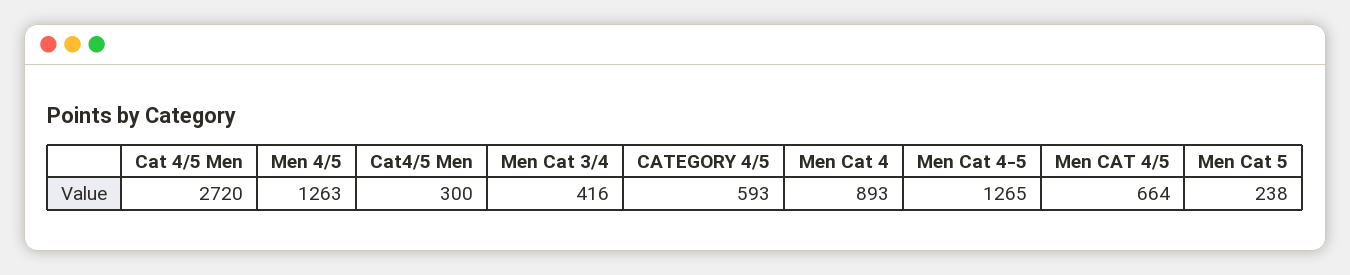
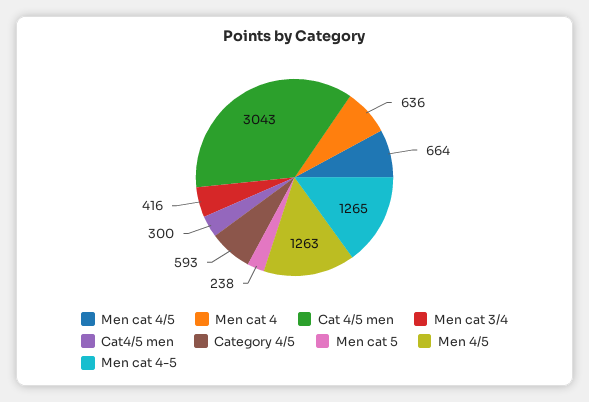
Cat 4/5 Men: 2720 -> 3043
Men Cat 4: 893 -> 636

